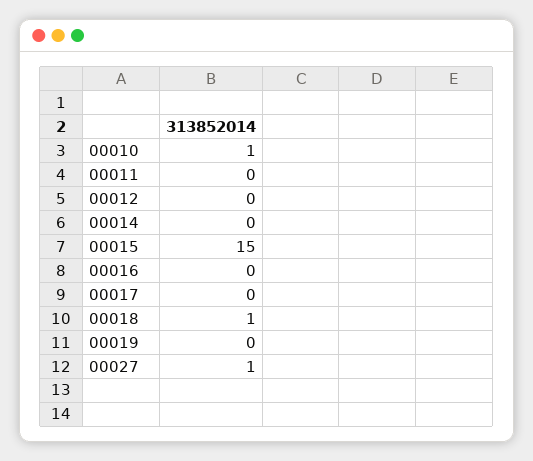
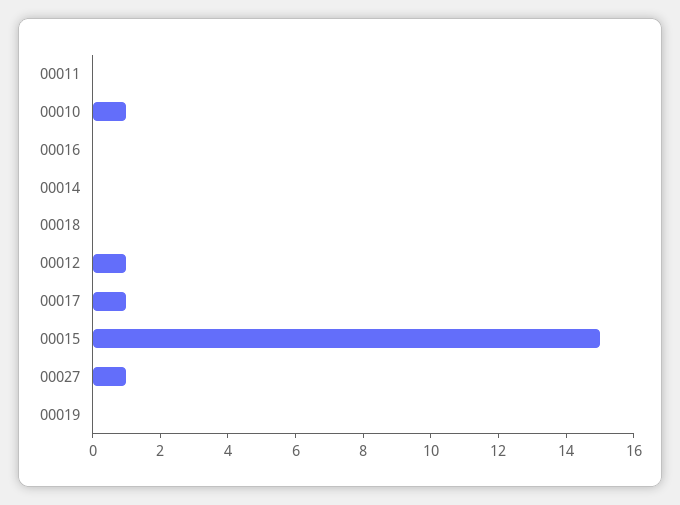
00012: 0 -> 1
00017: 0 -> 1
00018: 1 -> 0

